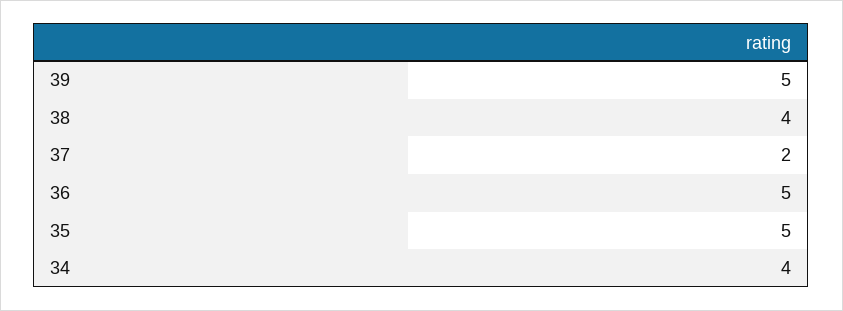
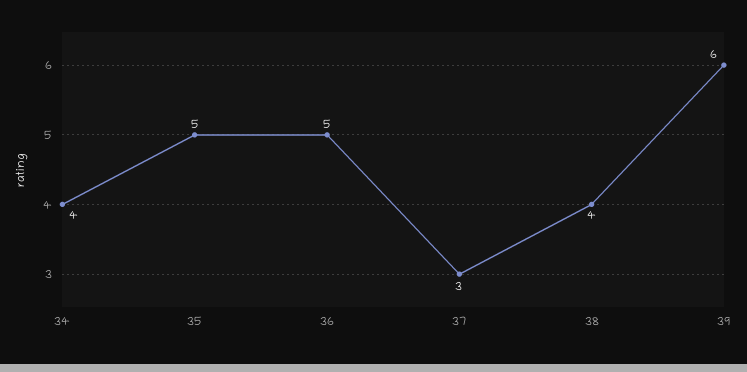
39: 5 -> 6
37: 2 -> 3

